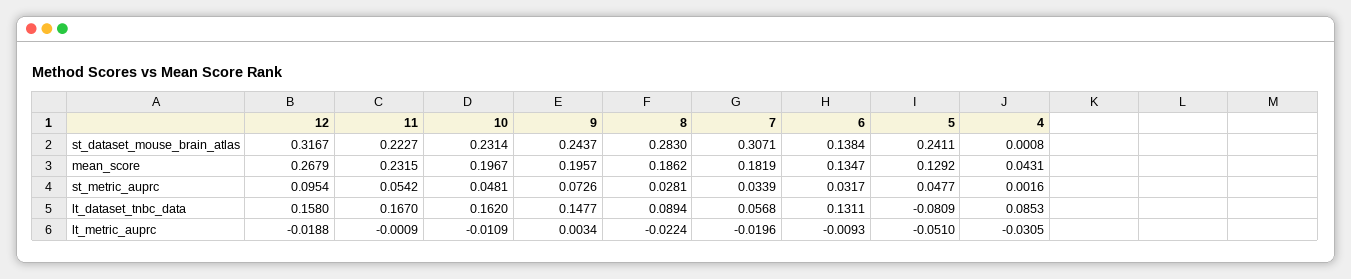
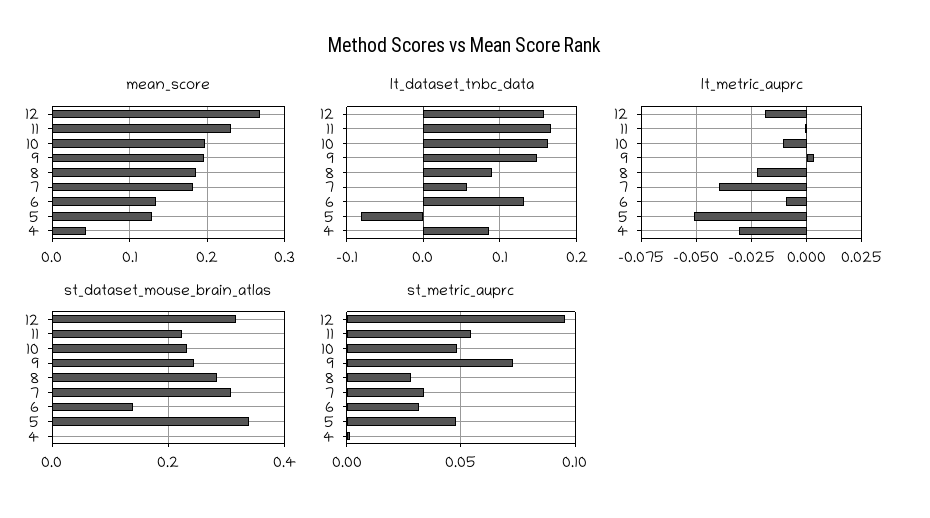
st_dataset_mouse_brain_atlas, 5: 0.2411 -> 0.34
lt_metric_auprc, 7: -0.0196 -> -0.04

